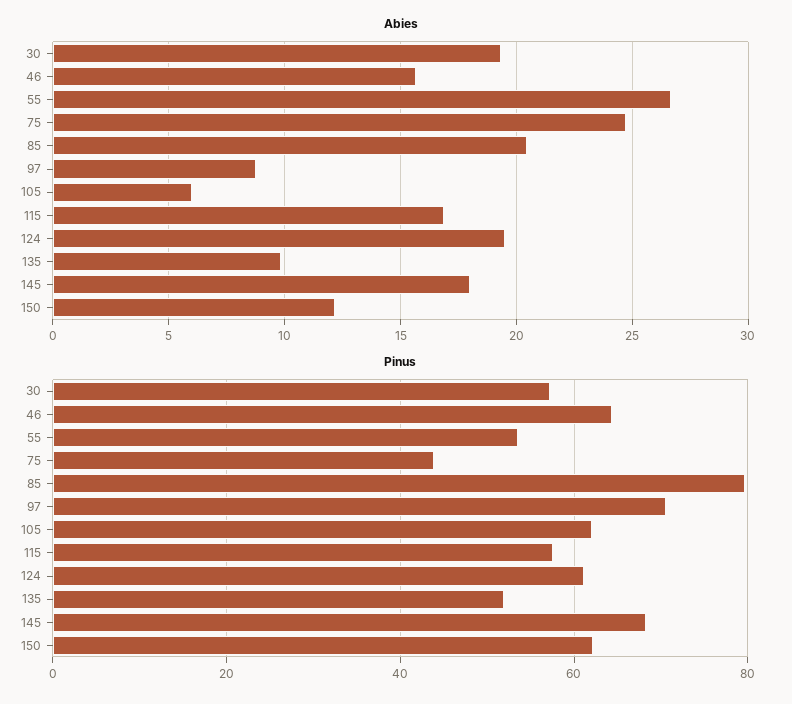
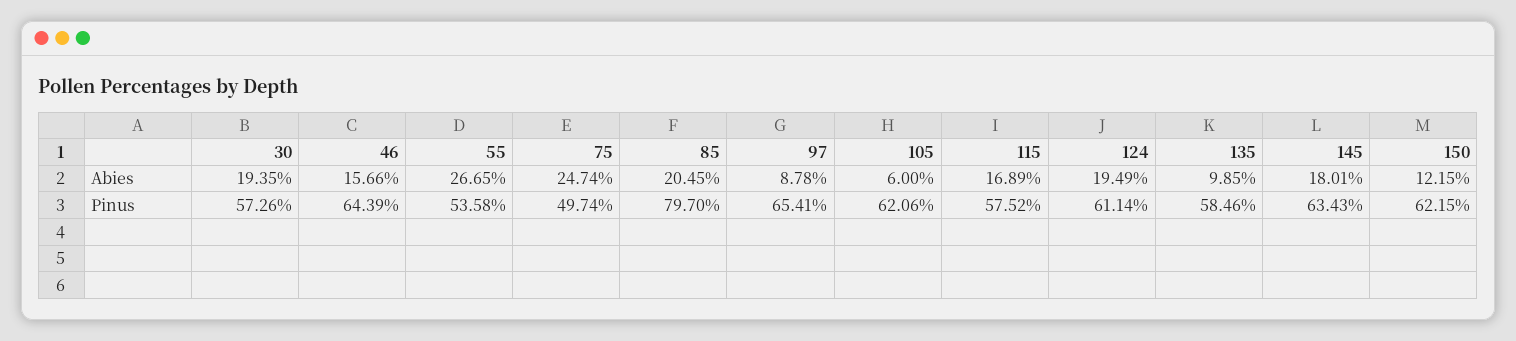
Pinus, 75: 44 -> 49.74
Pinus, 97: 70 -> 65.41
Pinus, 135: 52 -> 58.46
Pinus, 145: 68 -> 63.43

